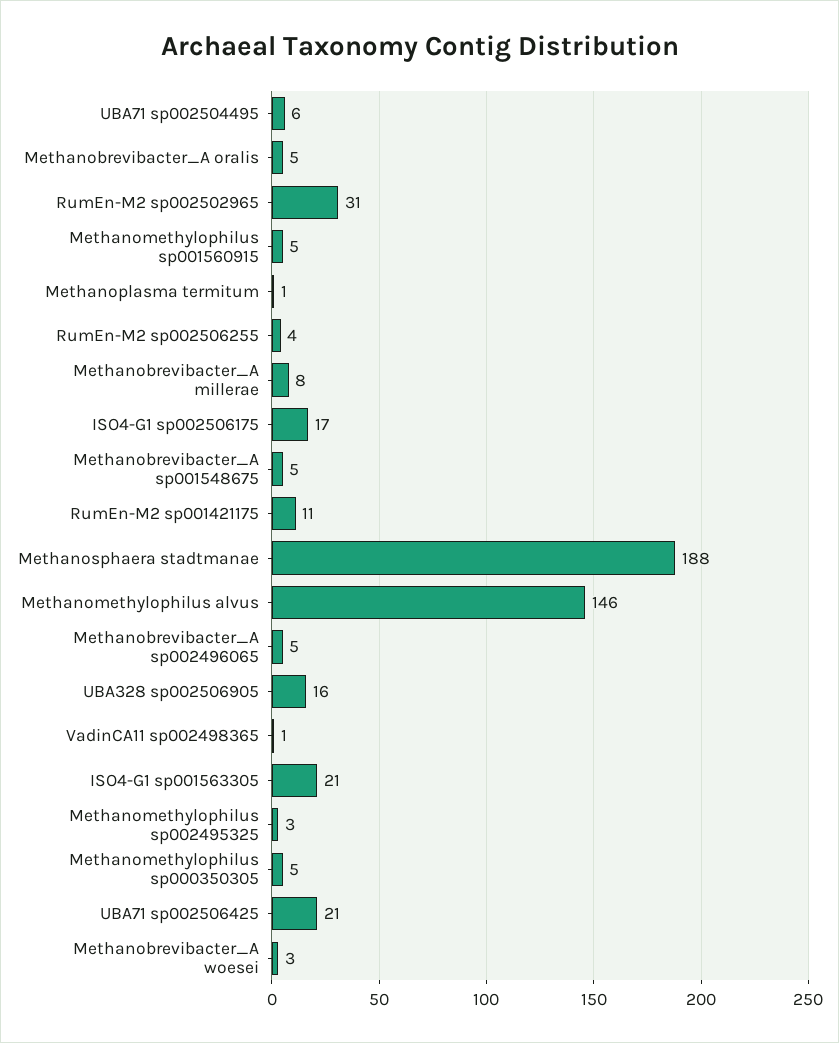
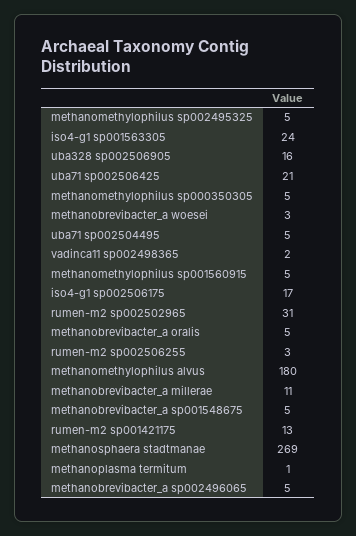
UBA71 sp002504495: 6 -> 5
RumEn-M2 sp002506255: 4 -> 3
Methanobrevibacter_A millerae: 8 -> 11
RumEn-M2 sp001421175: 11 -> 13
Methanosphaera stadtmanae: 188 -> 269
Methanomethylophilus alvus: 146 -> 180
VadinCA11 sp002498365: 1 -> 2
ISO4-G1 sp001563305: 21 -> 24
Methanomethylophilus sp002495325: 3 -> 5

